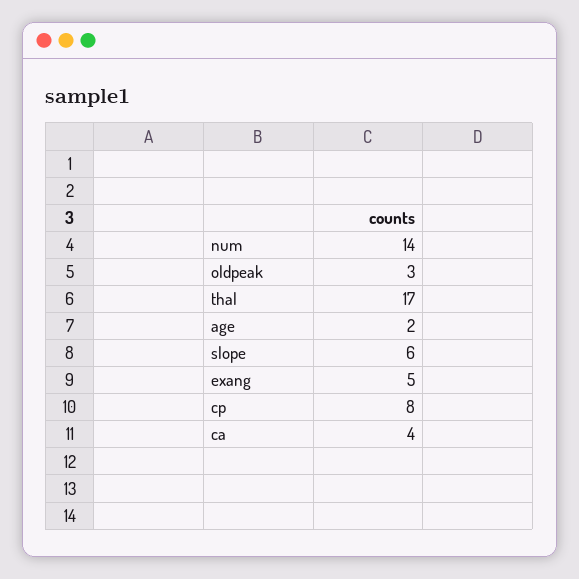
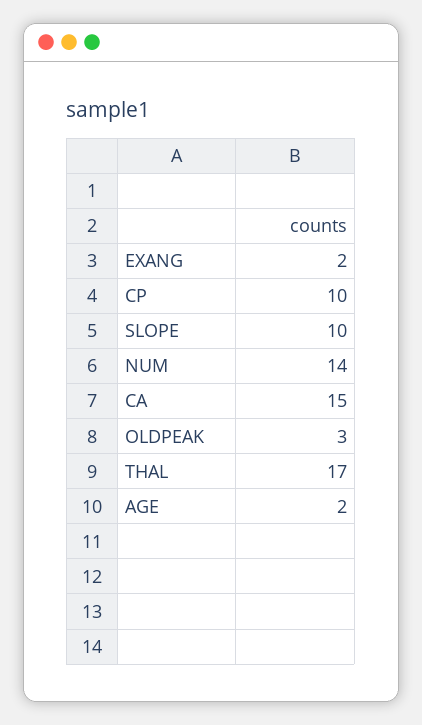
slope: 6 -> 10
exang: 5 -> 2
cp: 8 -> 10
ca: 4 -> 15

